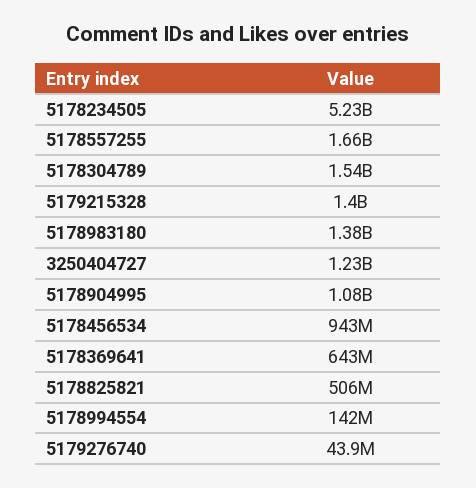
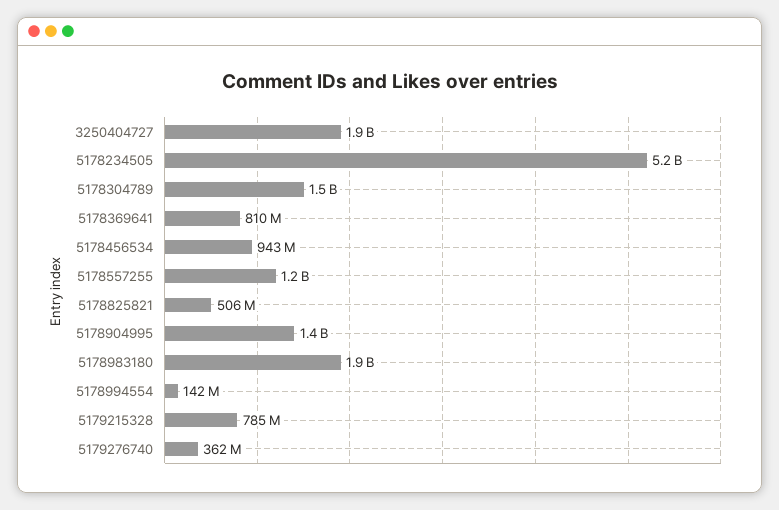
5178557255: 1660000000 -> 1200000000
5179215328: 1400000000 -> 785000000
5178983180: 1380000000 -> 1900000000
3250404727: 1230000000 -> 1900000000
5178904995: 1080000000 -> 1400000000
5178369641: 643000000 -> 810000000
5179276740: 43900000 -> 362000000

